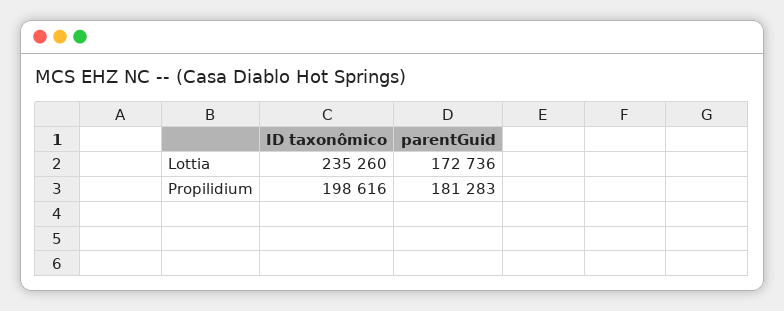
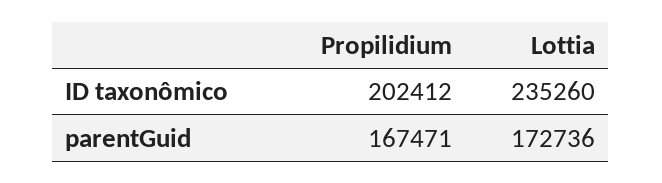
ID taxonômico, Propilidium: 198616 -> 202412
parentGuid, Propilidium: 181283 -> 167471

